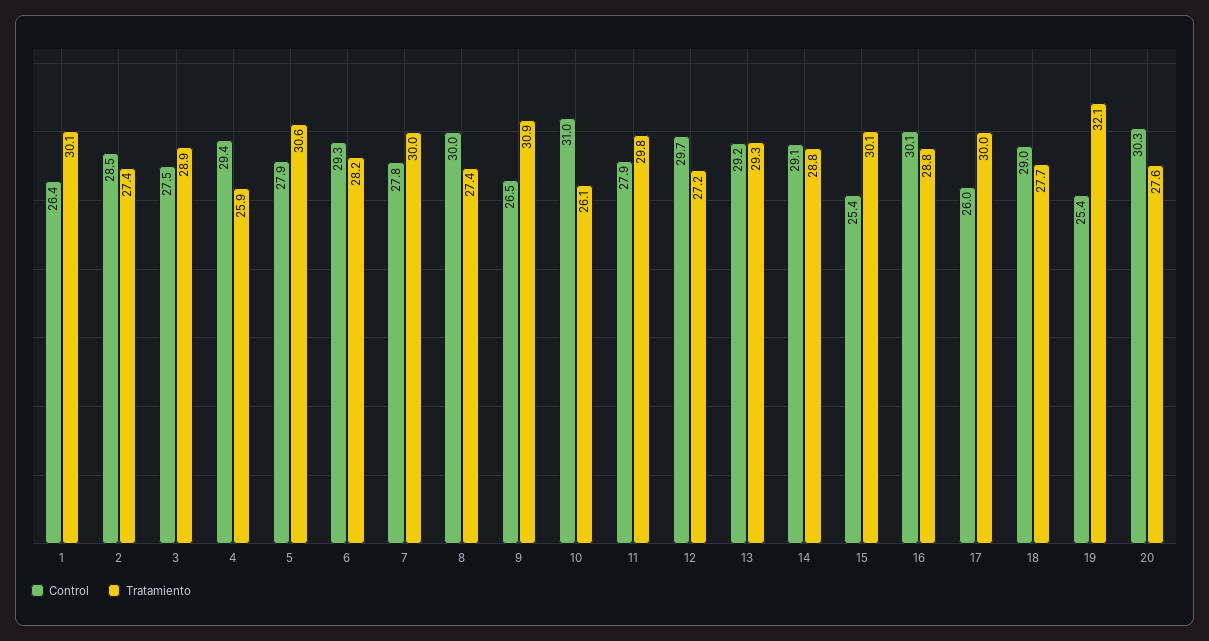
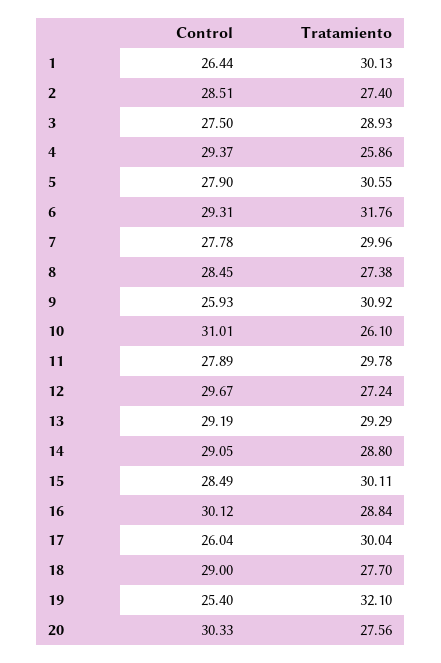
Tratamiento, 6: 28.2 -> 31.76
Control, 8: 30 -> 28.45
Control, 9: 26.5 -> 25.93
Control, 15: 25.4 -> 28.49

